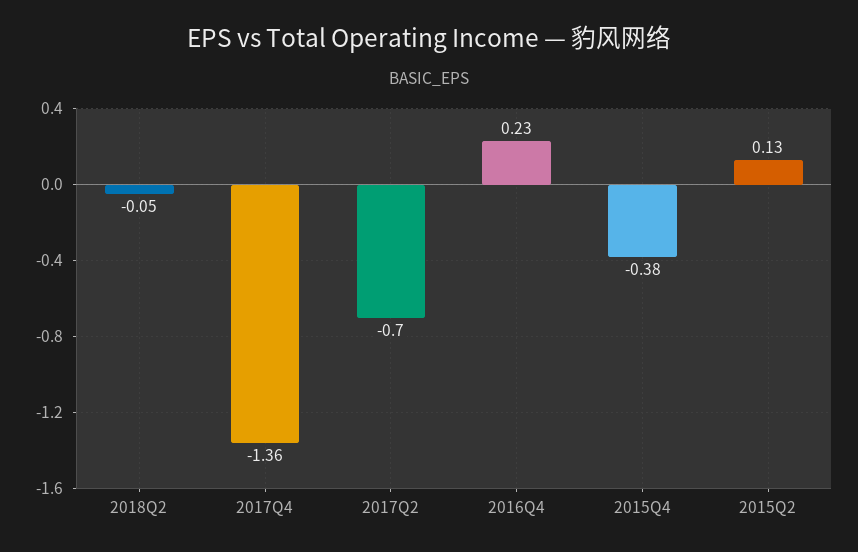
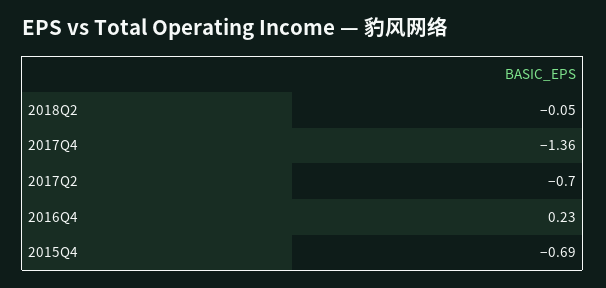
2015Q4: -0.38 -> -0.69
2015Q2: 0.13 -> none

